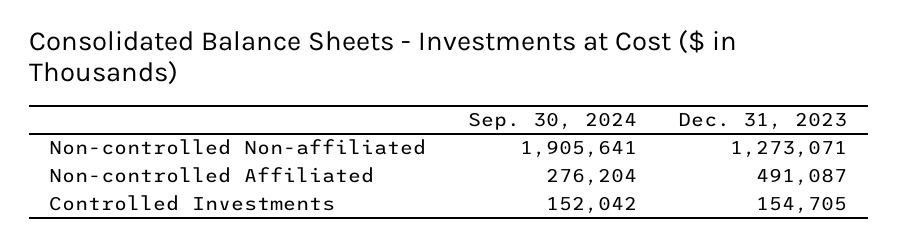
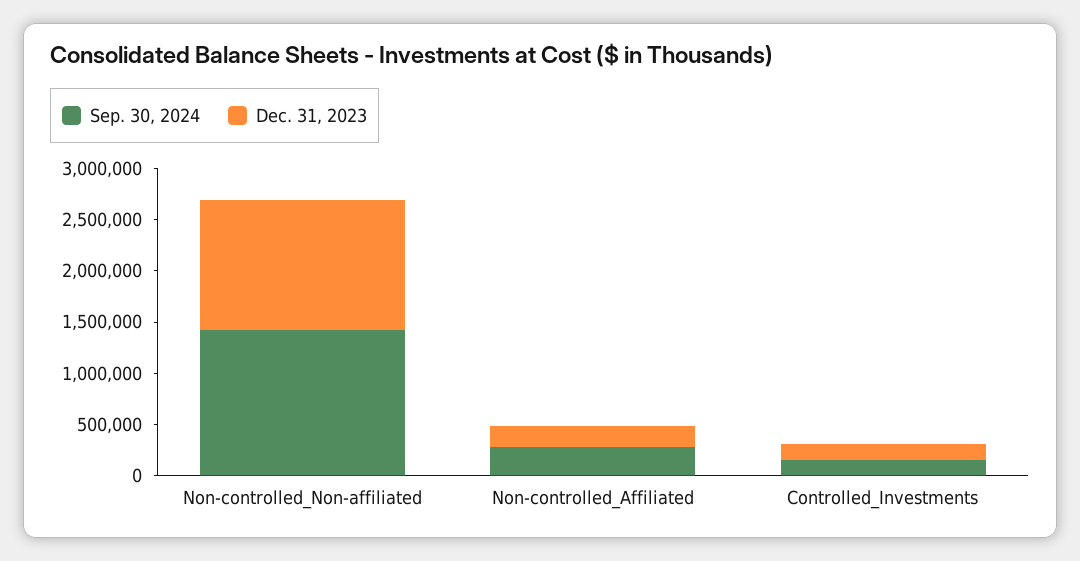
Sep. 30, 2024, Non-controlled Non-affiliated: 1905641 -> 1400000
Dec. 31, 2023, Non-controlled Affiliated: 491087 -> 200000

